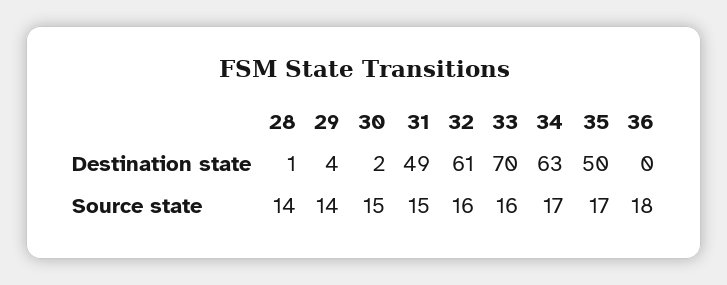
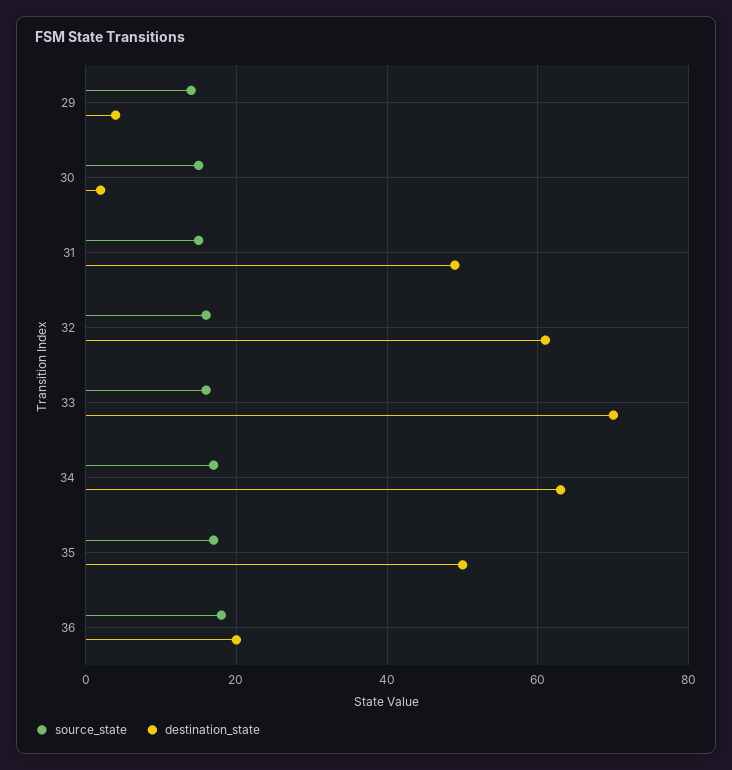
Destination state, 28: 1 -> none
Destination state, 36: 0 -> 20
Source state, 28: 14 -> none

